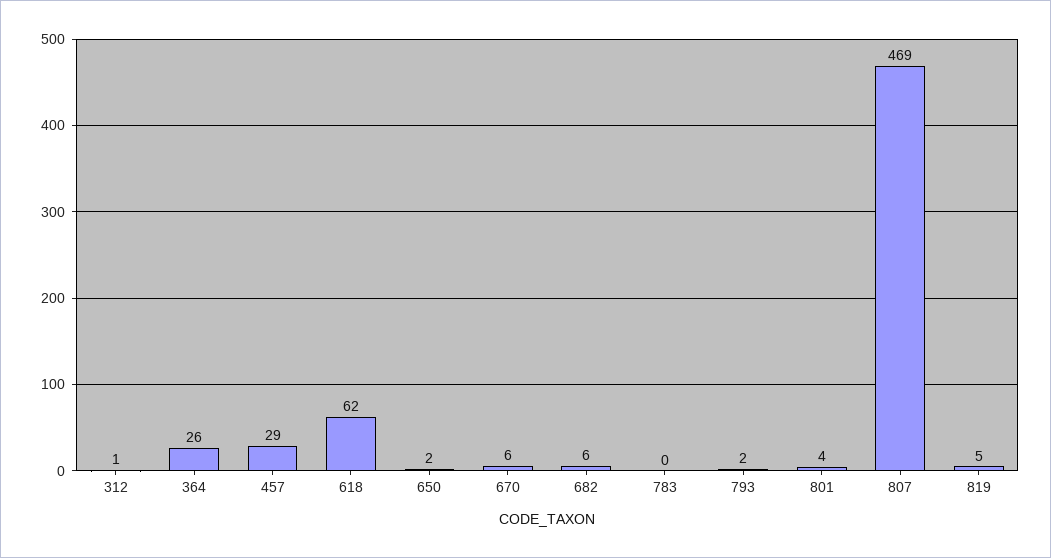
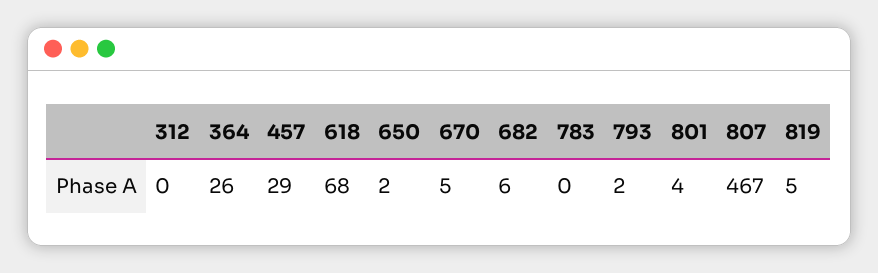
312: 1 -> 0
618: 62 -> 68
670: 6 -> 5
807: 469 -> 467

